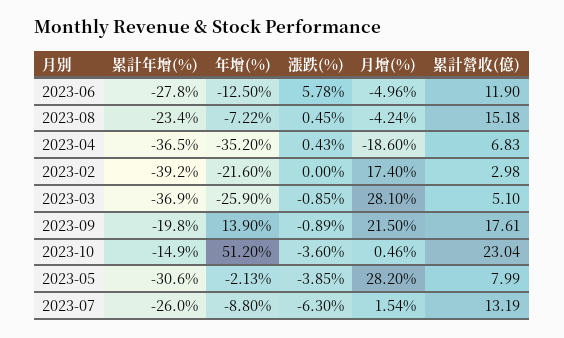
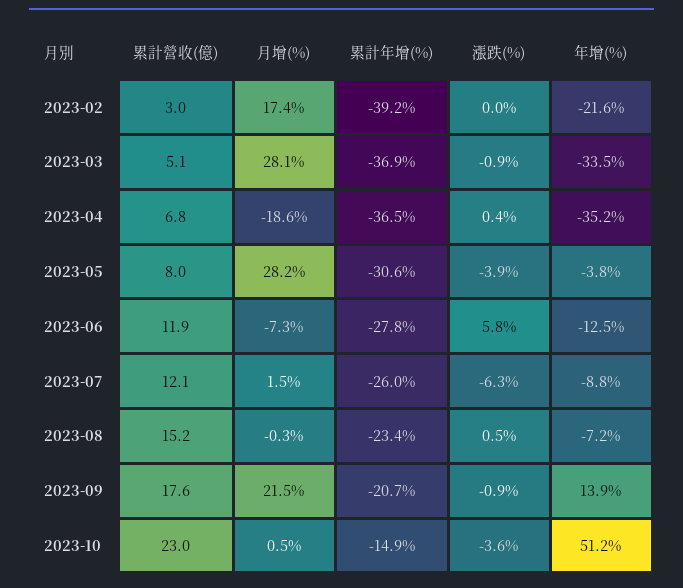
月增(%), 2023-06: -4.96 -> -7.3
月增(%), 2023-08: -4.24 -> -0.3
年增(%), 2023-03: -25.9 -> -33.5
累計年增(%), 2023-09: -19.8 -> -20.7
年增(%), 2023-05: -2.13 -> -3.8
累計營收(億), 2023-07: 13.19 -> 12.1

